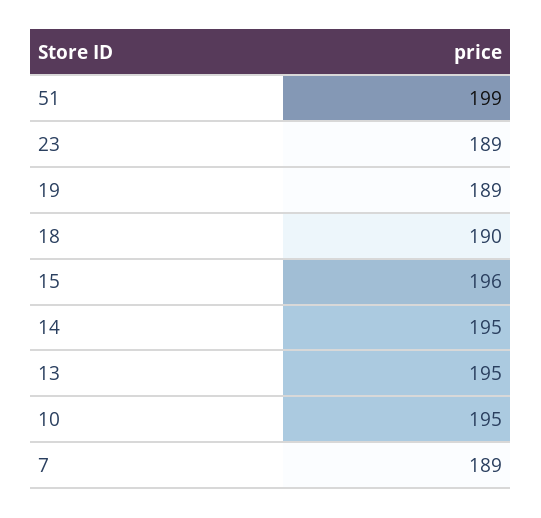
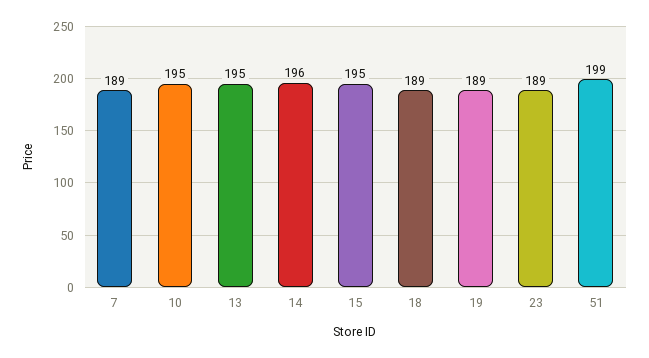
18: 190 -> 189
15: 196 -> 195
14: 195 -> 196

